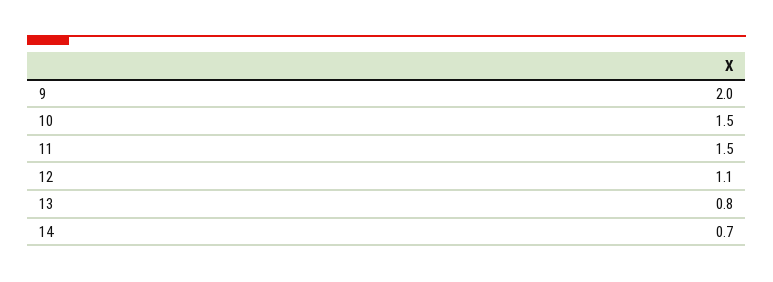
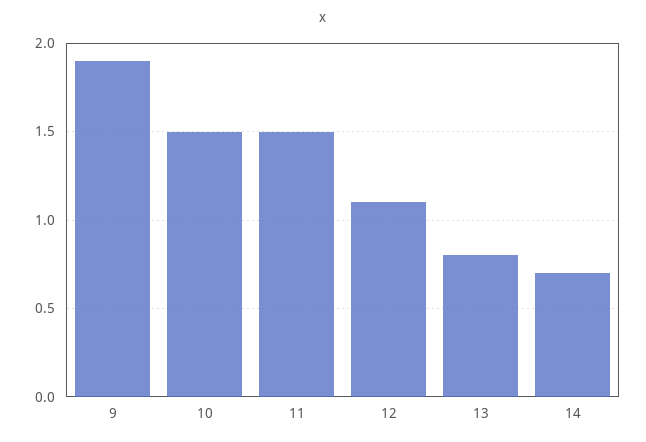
9: 2 -> 1.9

